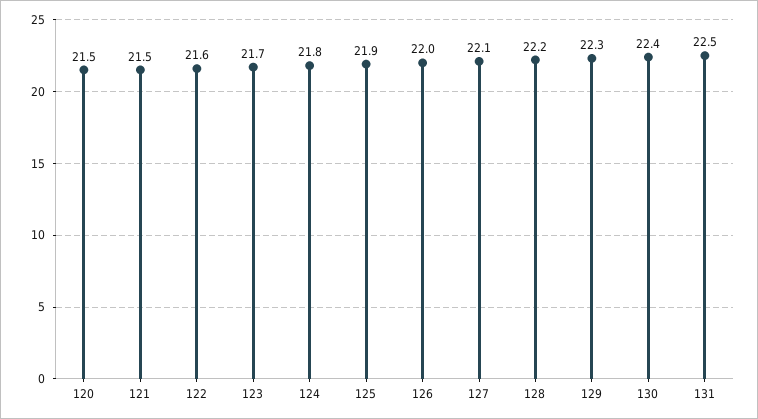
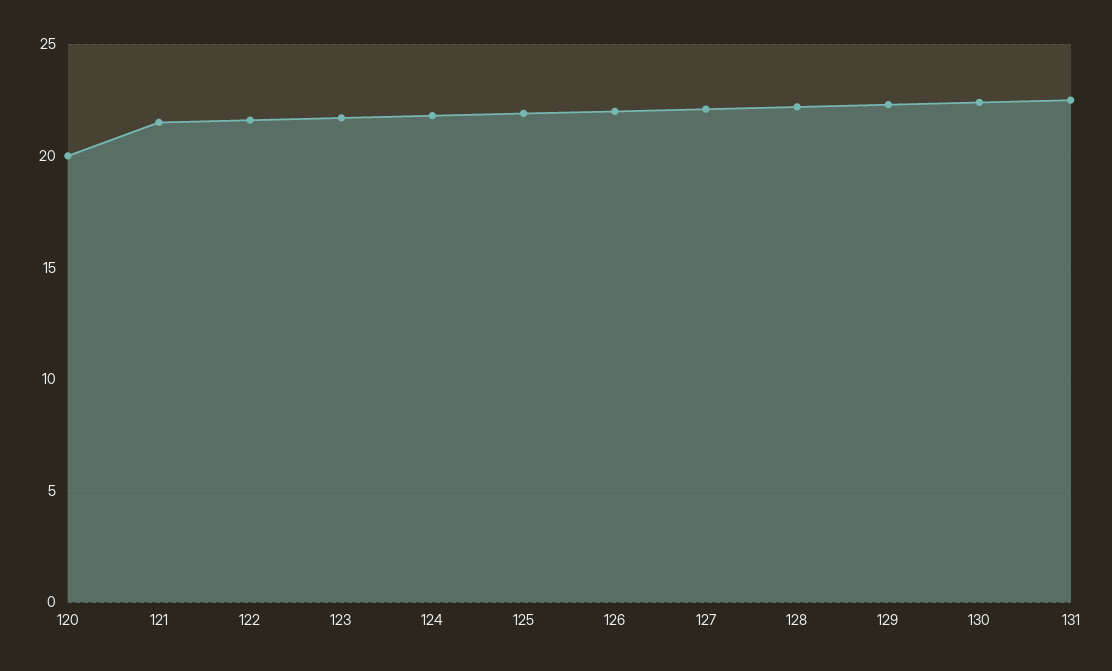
120: 21.5 -> 20

